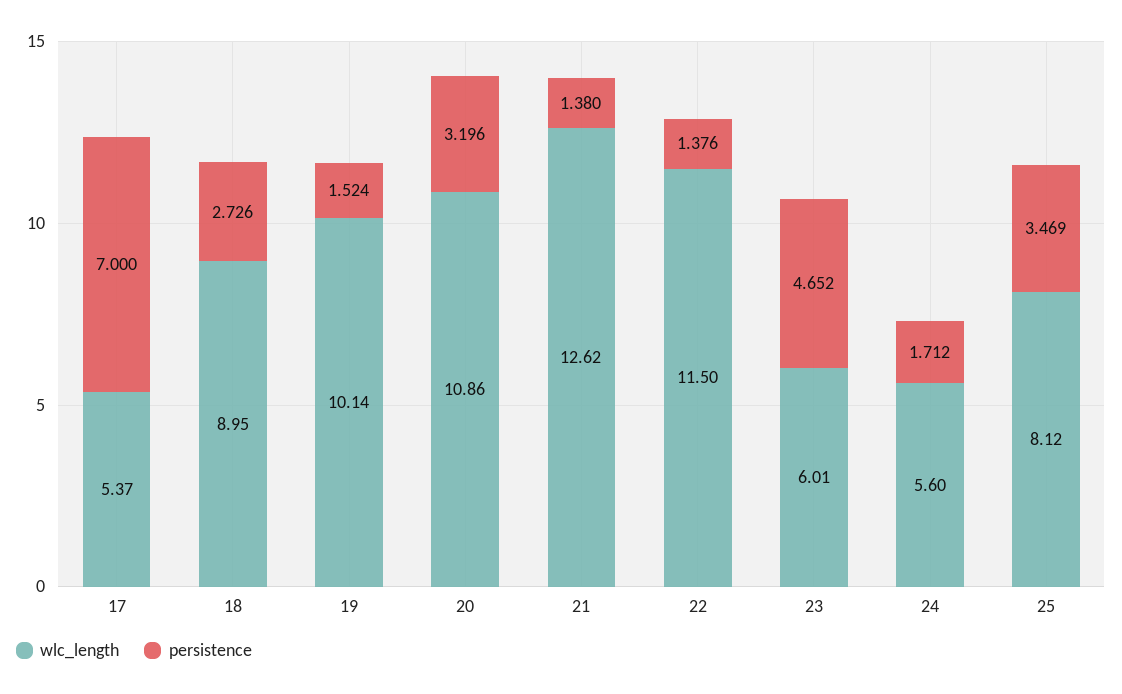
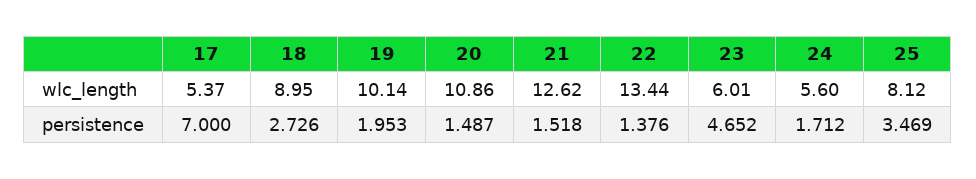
persistence, 19: 1.524 -> 1.953
persistence, 20: 3.196 -> 1.487
persistence, 21: 1.38 -> 1.518
wlc_length, 22: 11.5 -> 13.44

